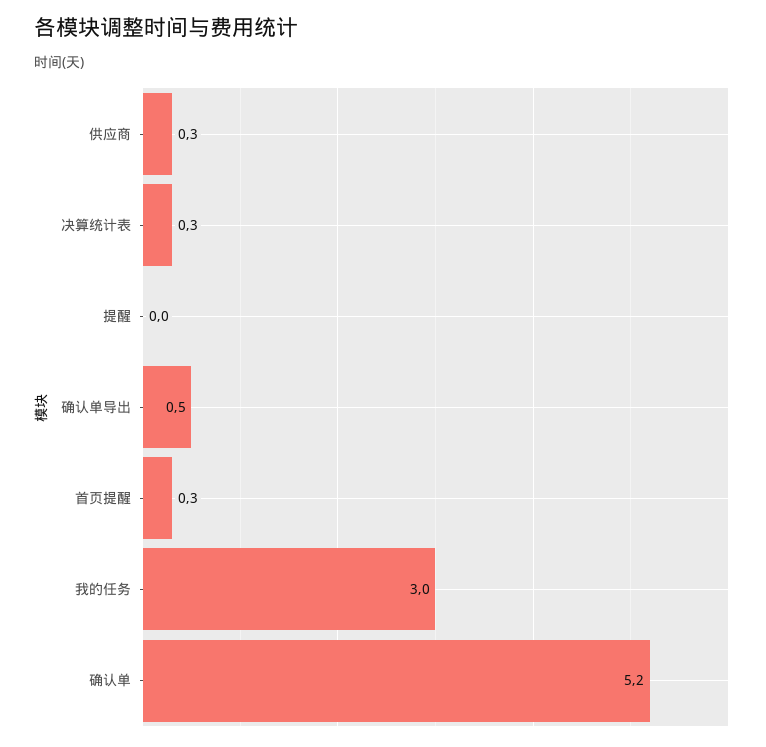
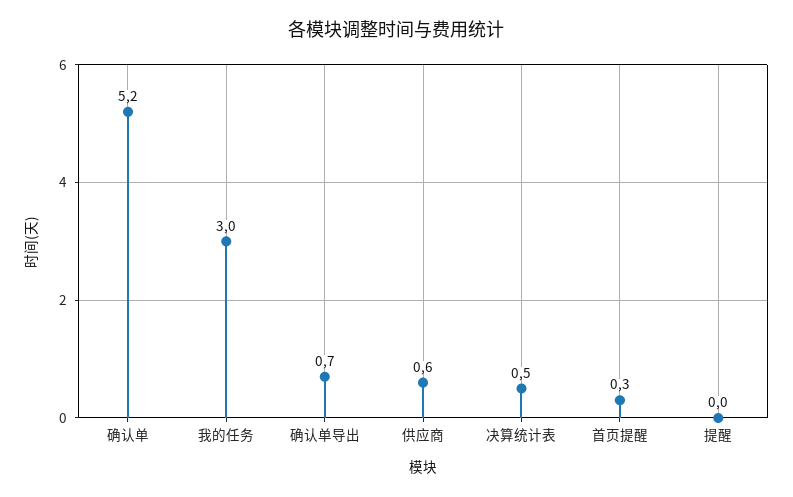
供应商: 0.3 -> 0.6
决算统计表: 0.3 -> 0.5
确认单导出: 0.5 -> 0.7

